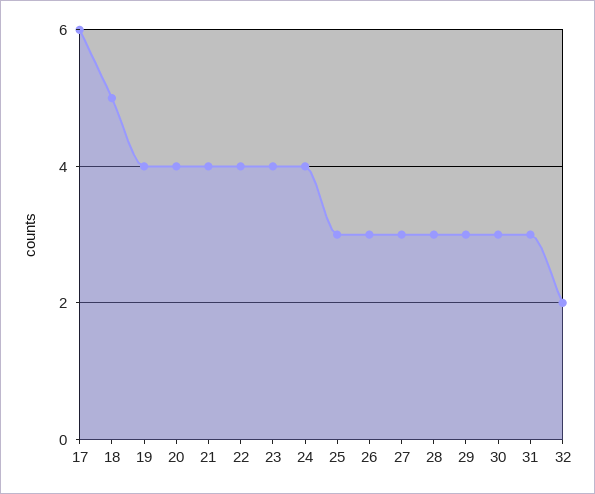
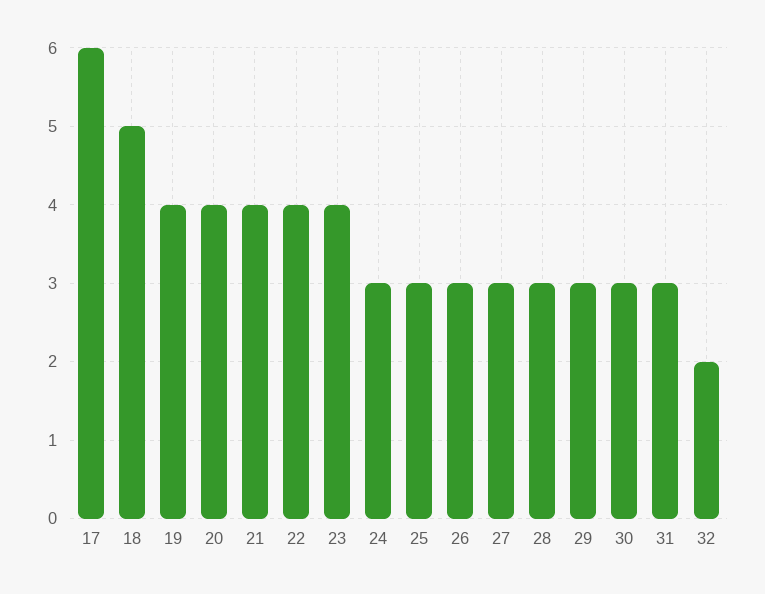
24: 4 -> 3

